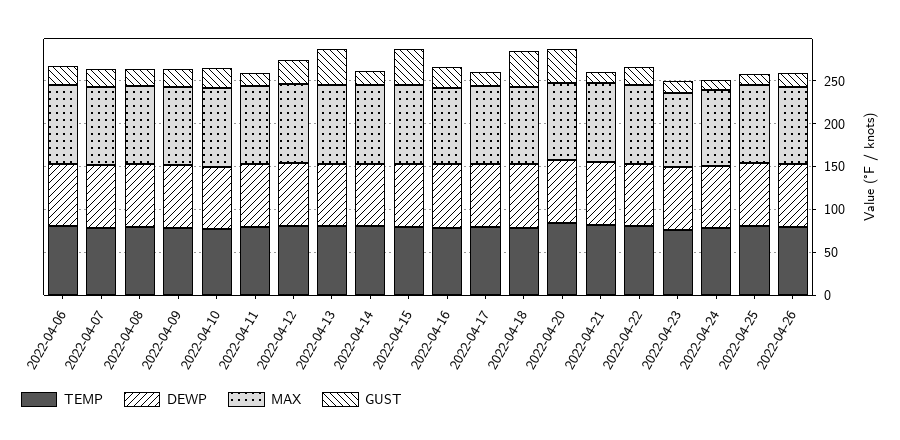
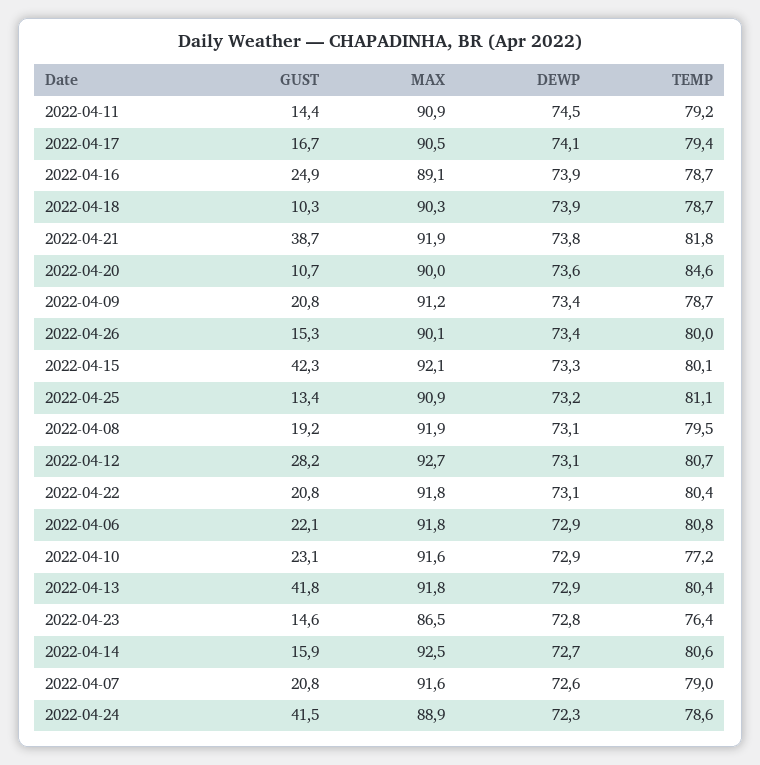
GUST, 2022-04-18: 40 -> 10.3
GUST, 2022-04-20: 40 -> 10.7
GUST, 2022-04-21: 10 -> 38.7
GUST, 2022-04-24: 10 -> 41.5

